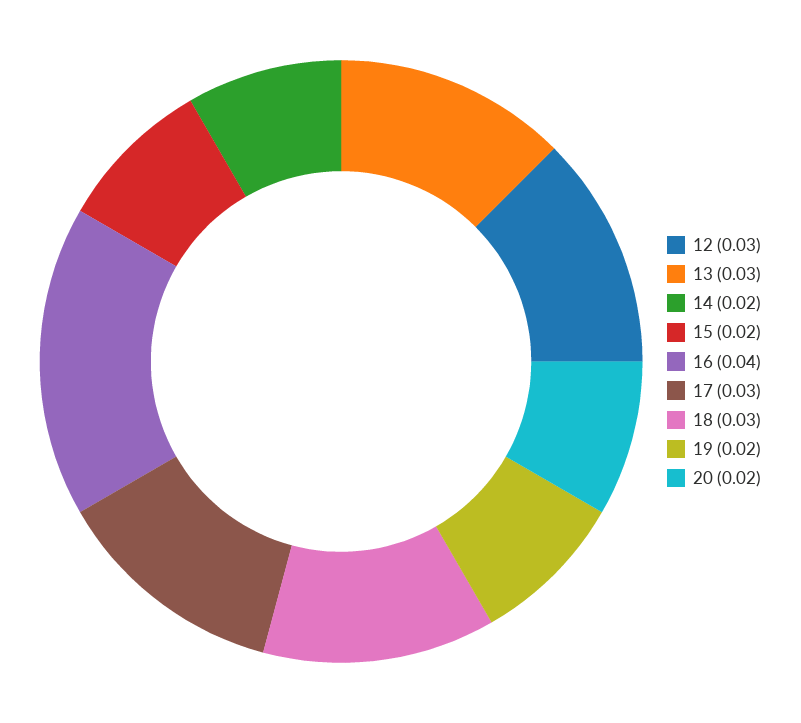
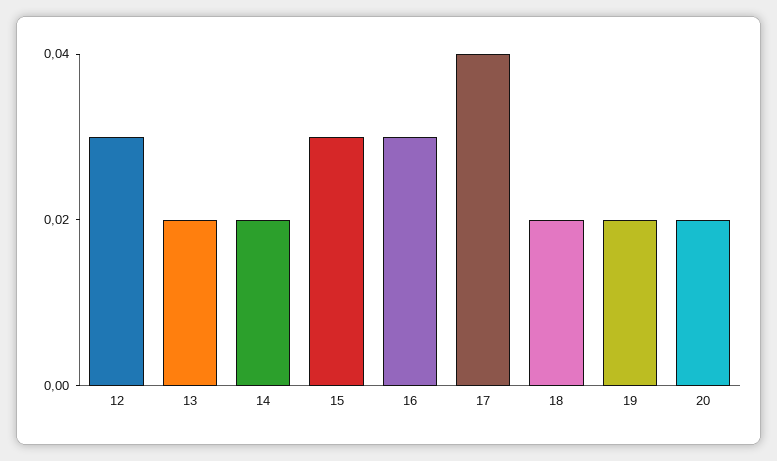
13: 0.03 -> 0.02
15: 0.02 -> 0.03
16: 0.04 -> 0.03
17: 0.03 -> 0.04
18: 0.03 -> 0.02

